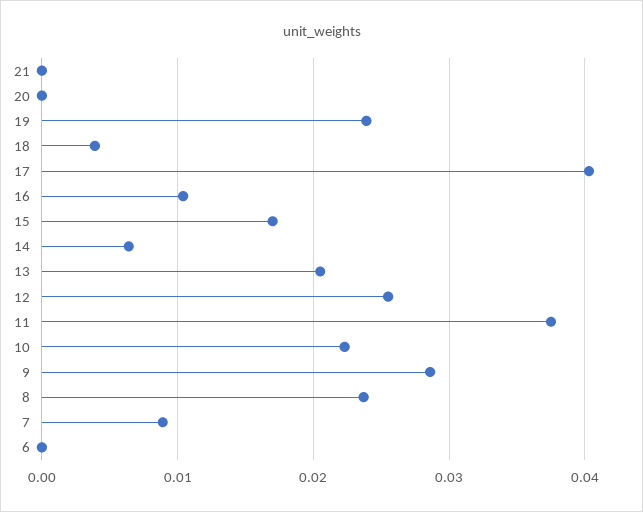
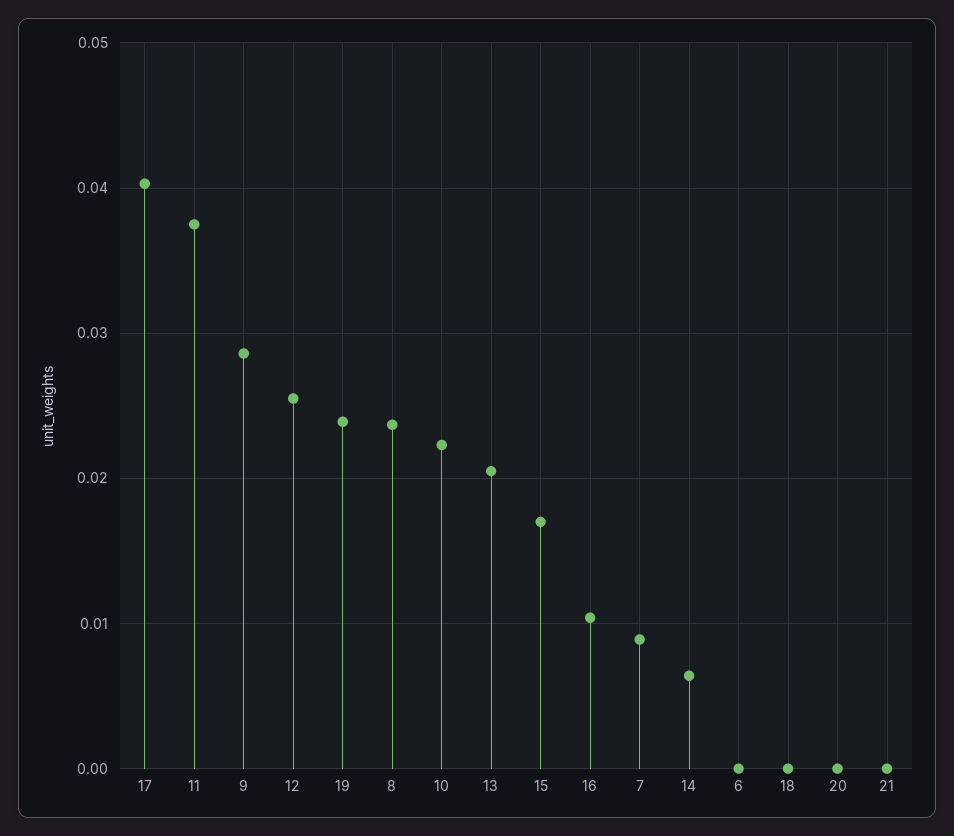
18: 0.004 -> 0

